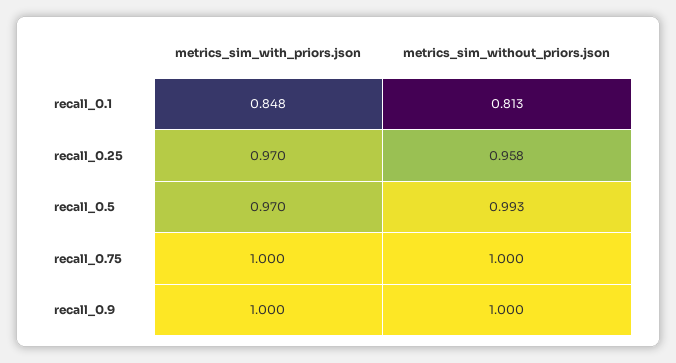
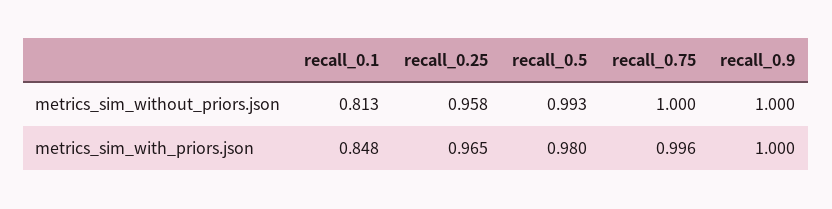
metrics_sim_with_priors.json, recall_0.25: 0.97 -> 0.965
metrics_sim_with_priors.json, recall_0.5: 0.97 -> 0.98
metrics_sim_with_priors.json, recall_0.75: 1 -> 0.996

